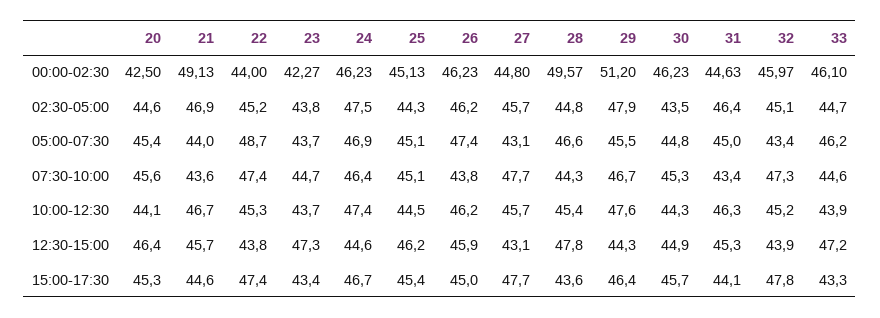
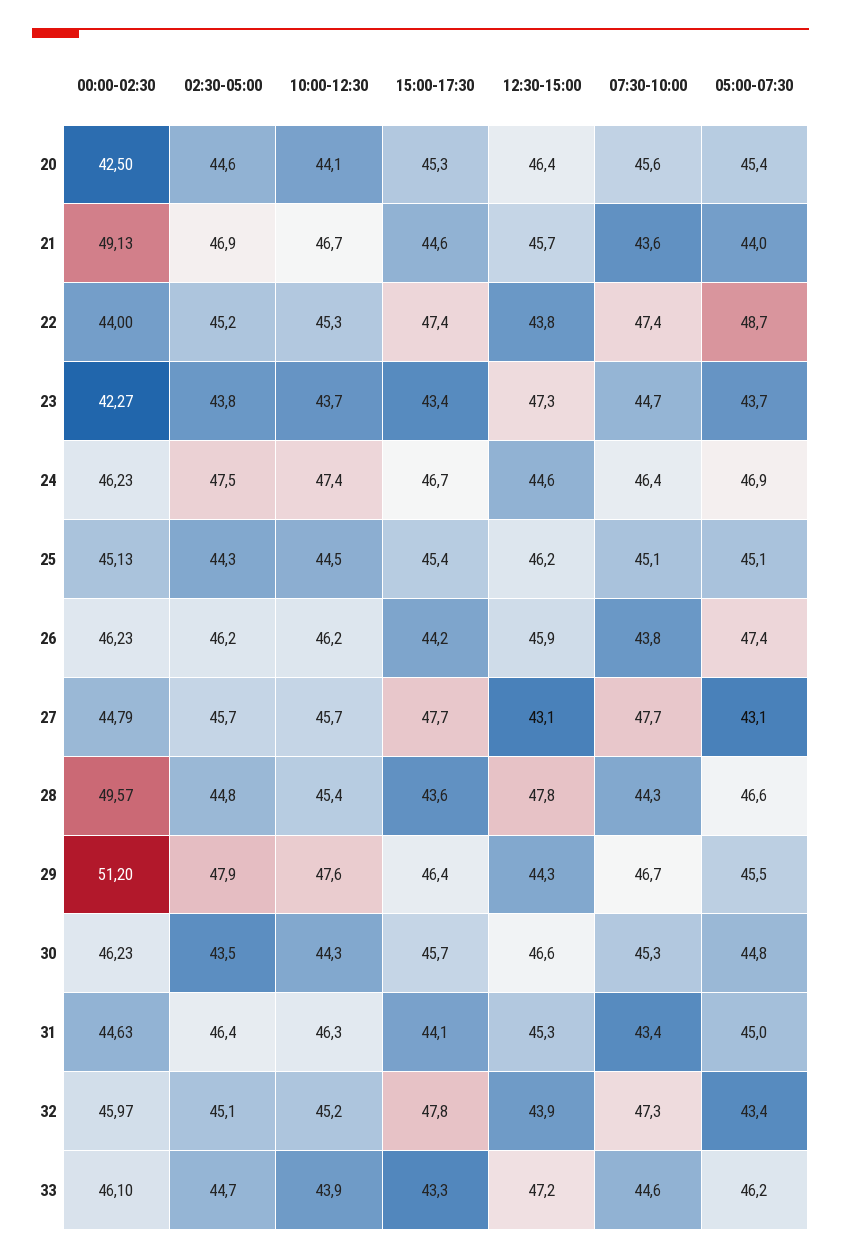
27, 00:00-02:30: 44.8 -> 44.79
30, 12:30-15:00: 44.9 -> 46.6
26, 15:00-17:30: 45 -> 44.2

